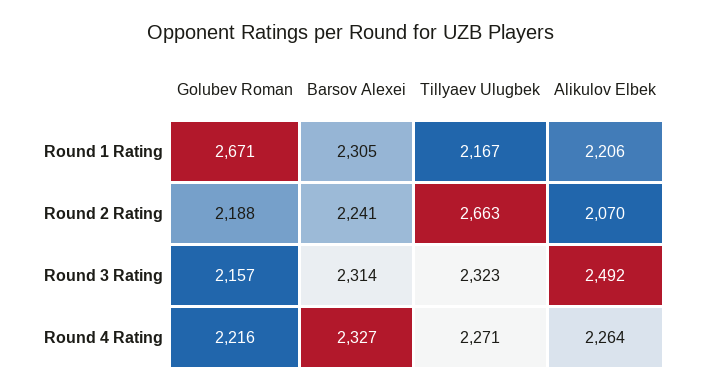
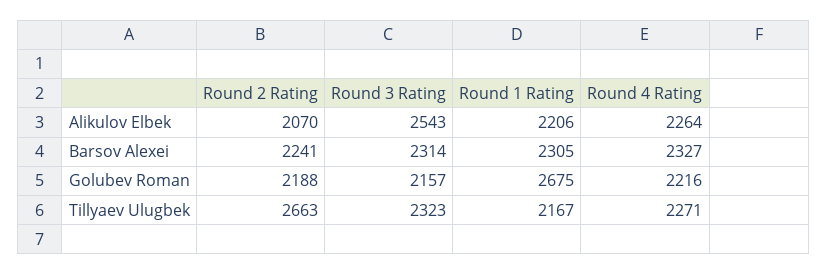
Golubev Roman, Round 1 Rating: 2671 -> 2675
Alikulov Elbek, Round 3 Rating: 2492 -> 2543

